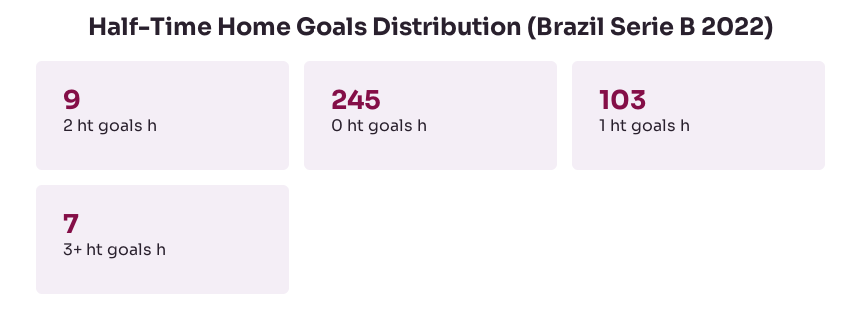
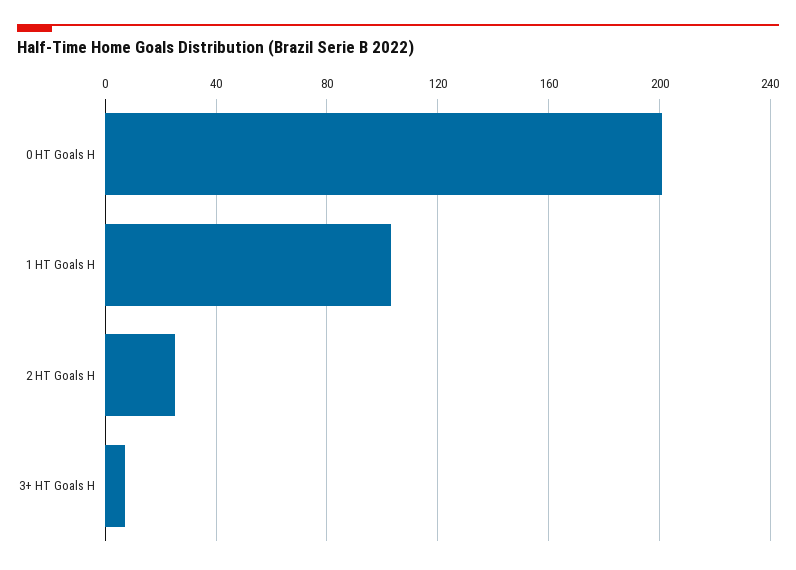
2 ht goals h: 9 -> 25
0 ht goals h: 245 -> 200

